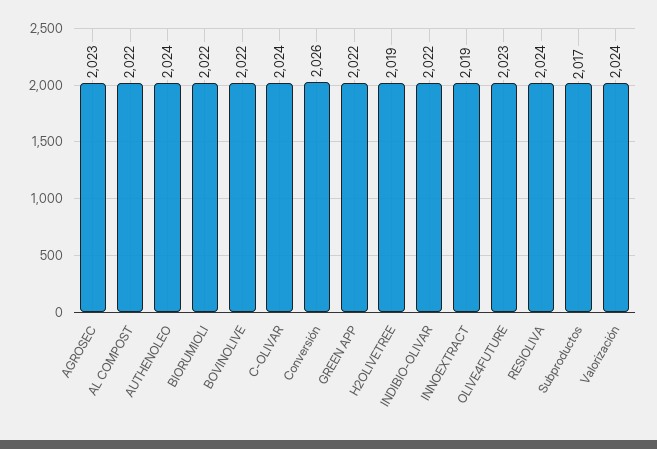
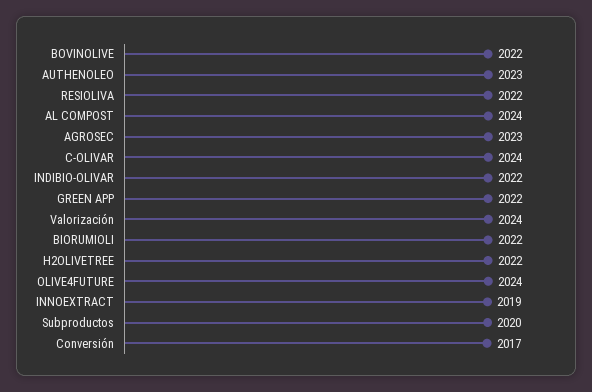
AL COMPOST: 2022 -> 2024
AUTHENOLEO: 2024 -> 2023
Conversión: 2026 -> 2017
H2OLIVETREE: 2019 -> 2022
OLIVE4FUTURE: 2023 -> 2024
RESIOLIVA: 2024 -> 2022
Subproductos: 2017 -> 2020

